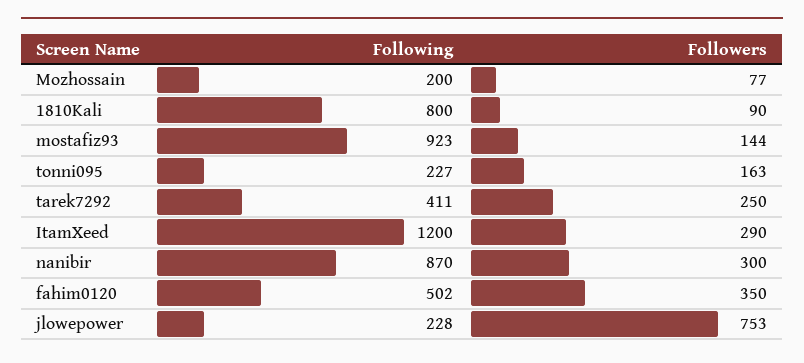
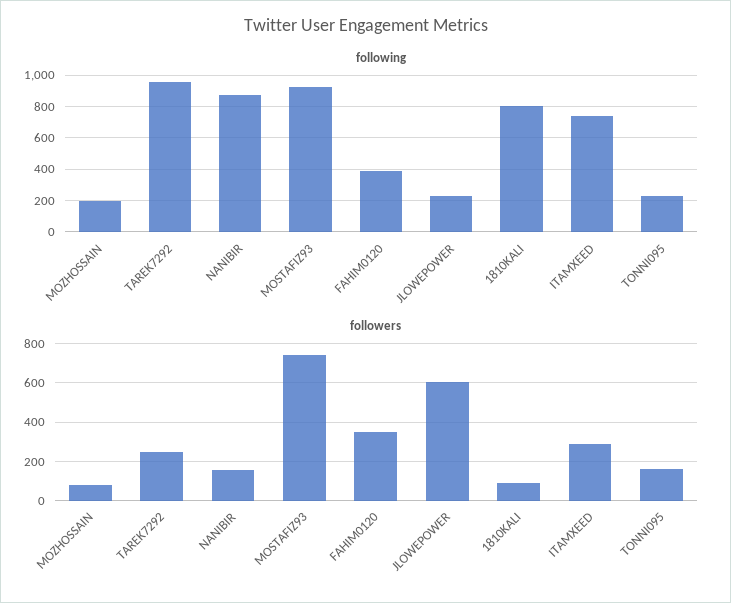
Followers, mostafiz93: 144 -> 750
Following, tarek7292: 411 -> 950
Following, ItamXeed: 1200 -> 750
Followers, nanibir: 300 -> 150
Following, fahim0120: 502 -> 400
Followers, jlowepower: 753 -> 600

